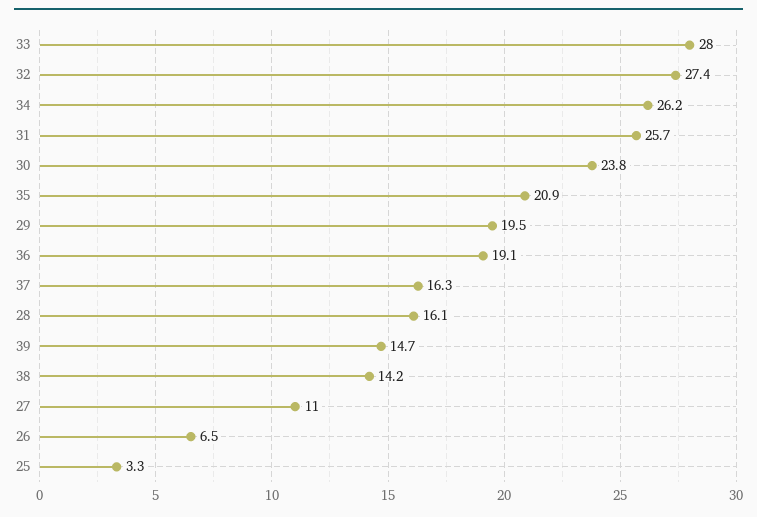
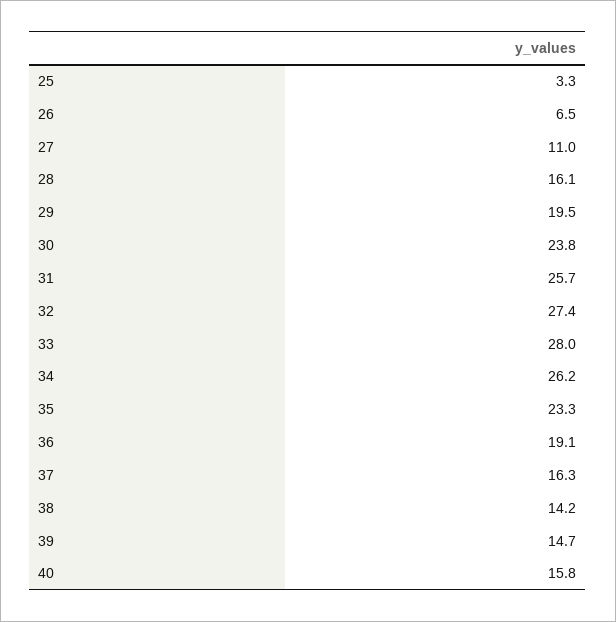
35: 20.9 -> 23.3
40: none -> 15.8

